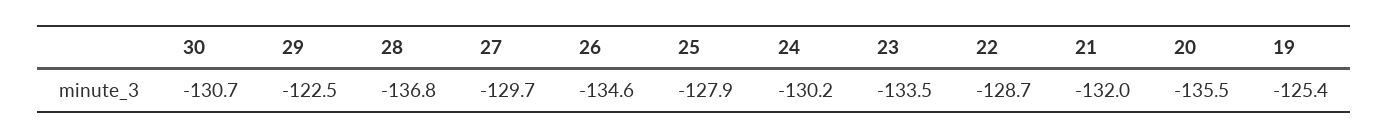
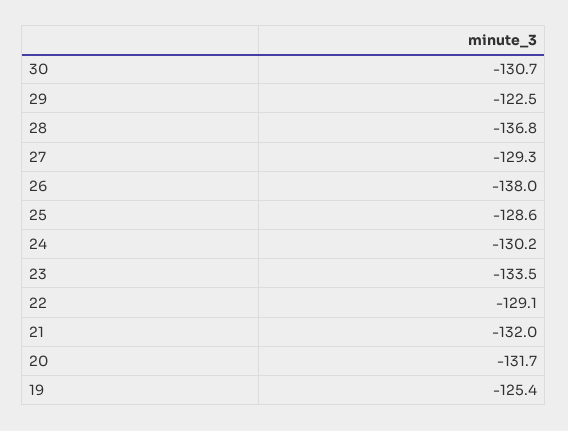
27: -129.7 -> -129.3
26: -134.6 -> -138
25: -127.9 -> -128.6
22: -128.7 -> -129.1
20: -135.5 -> -131.7

